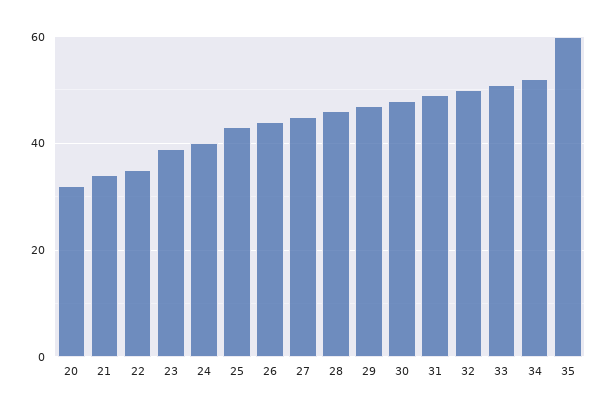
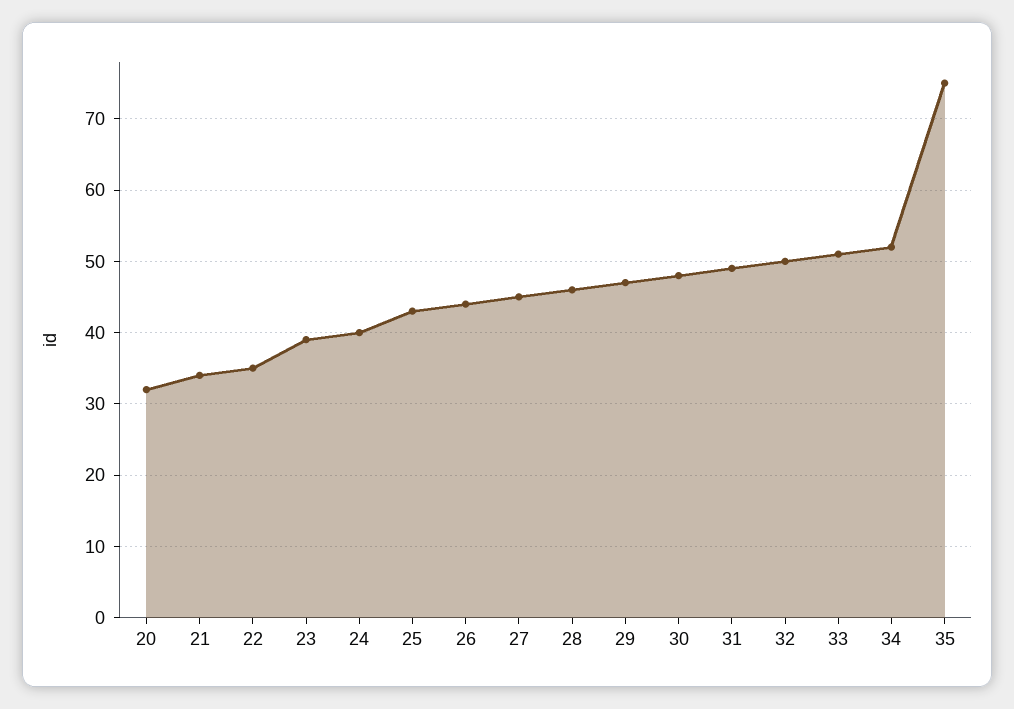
35: 60 -> 75

